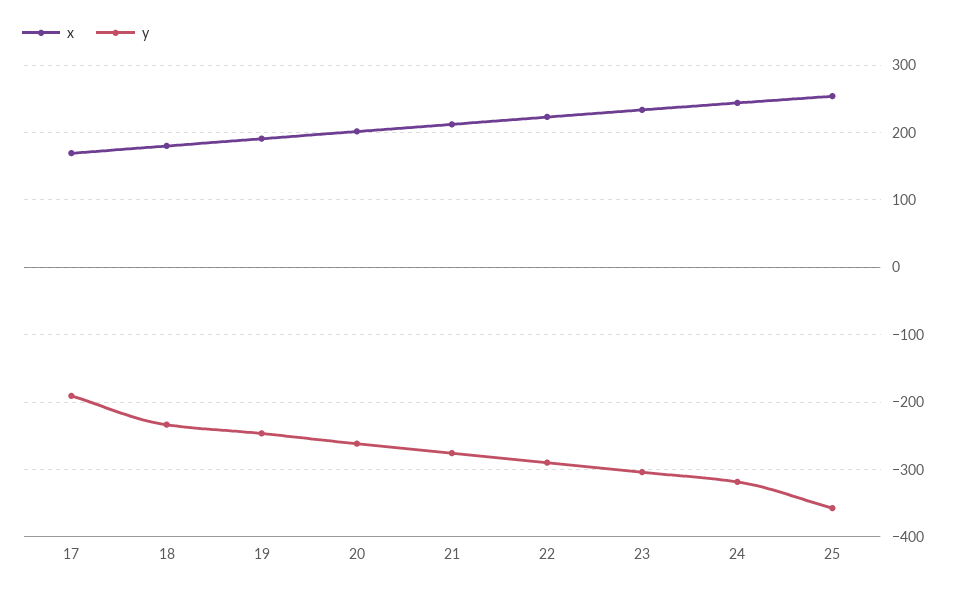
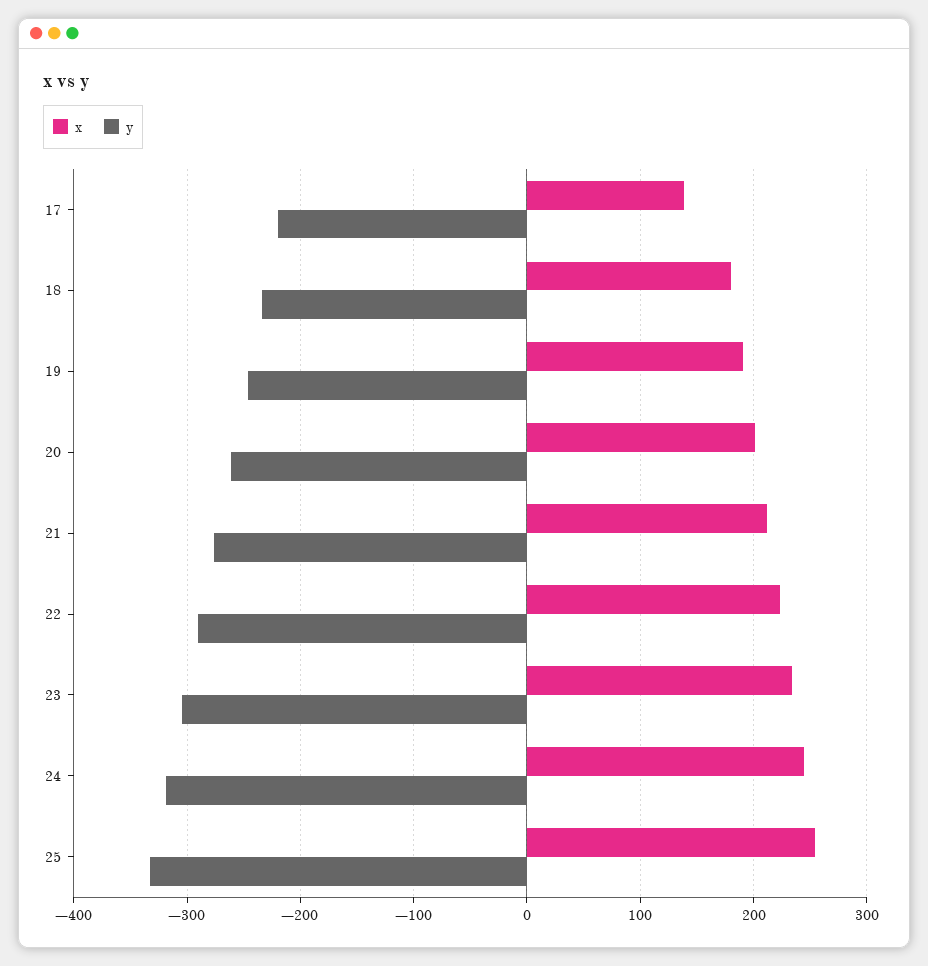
x, 17: 170 -> 140
y, 17: -190 -> -220
y, 25: -360 -> -330

